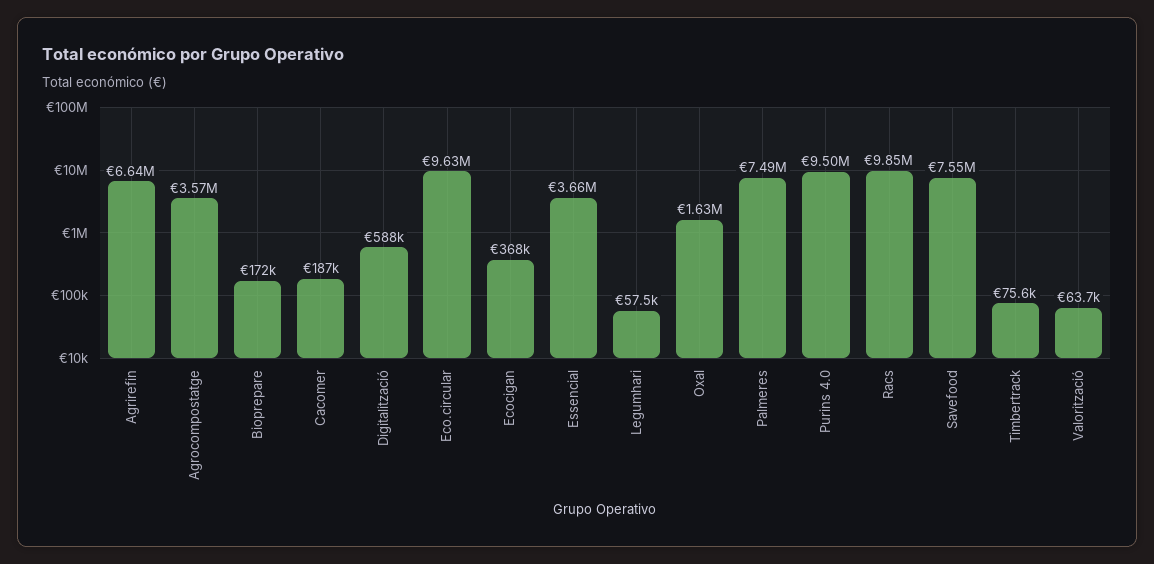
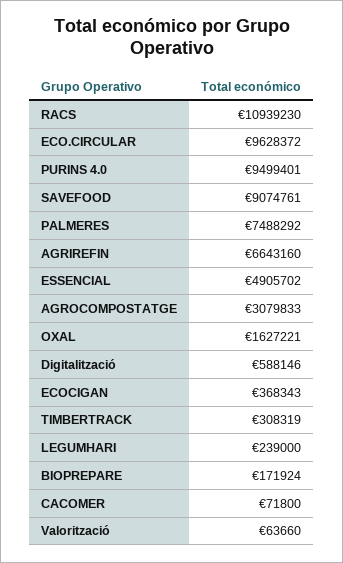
Agrocompostatge: 3570000 -> 3079833
Cacomer: 187000 -> 71800
Essencial: 3660000 -> 4905702
Legumhari: 57500 -> 239000
Racs: 9850000 -> 10939230
Savefood: 7550000 -> 9074761
Timbertrack: 75600 -> 308319

